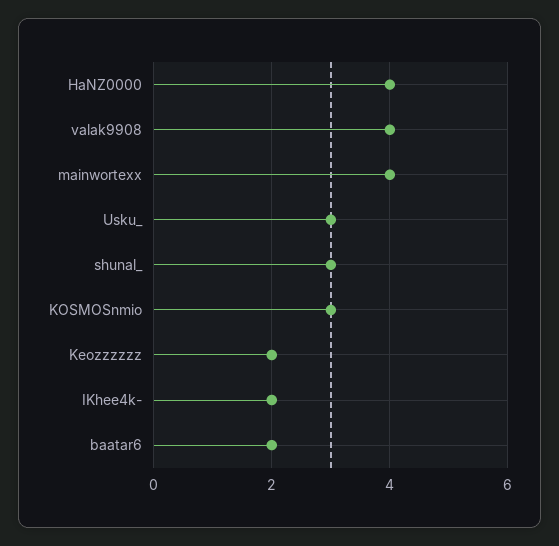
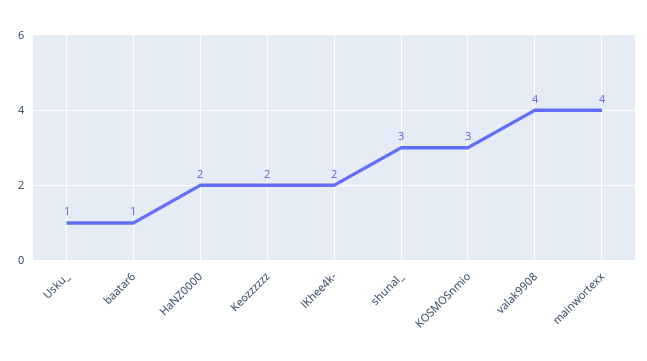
HaNZ0000: 4 -> 2
Usku_: 3 -> 1
baatar6: 2 -> 1

